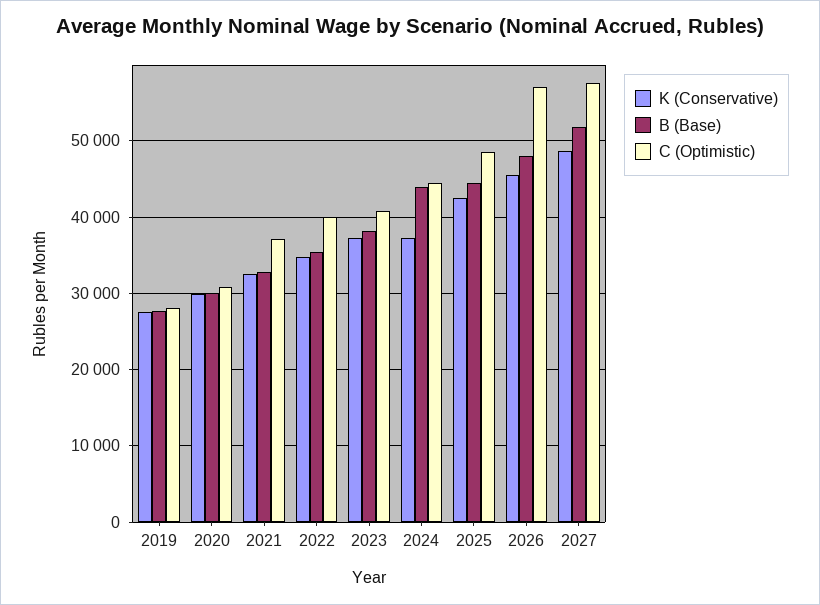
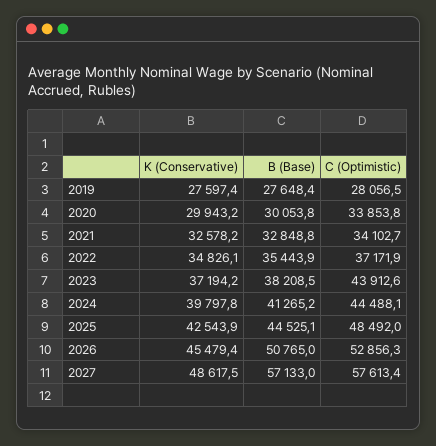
C (Optimistic), 2020: 31000 -> 33853.8
C (Optimistic), 2021: 37000 -> 34102.7
C (Optimistic), 2022: 40000 -> 37171.9
C (Optimistic), 2023: 41000 -> 43912.6
K (Conservative), 2024: 37000 -> 39797.8
B (Base), 2024: 44000 -> 41265.2
B (Base), 2026: 48000 -> 50765
C (Optimistic), 2026: 57000 -> 52856.3
B (Base), 2027: 52000 -> 57133

